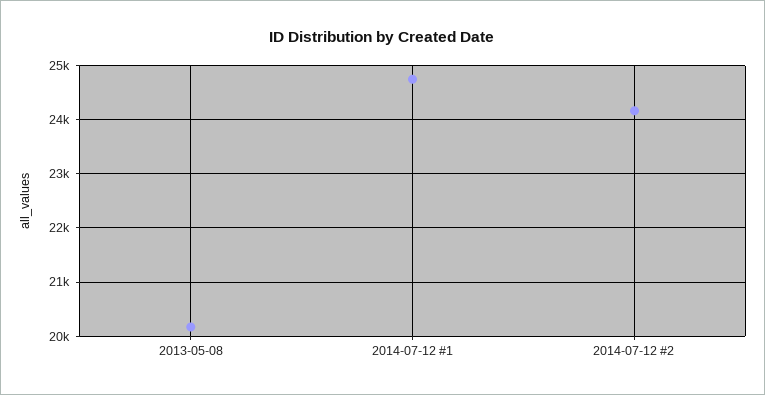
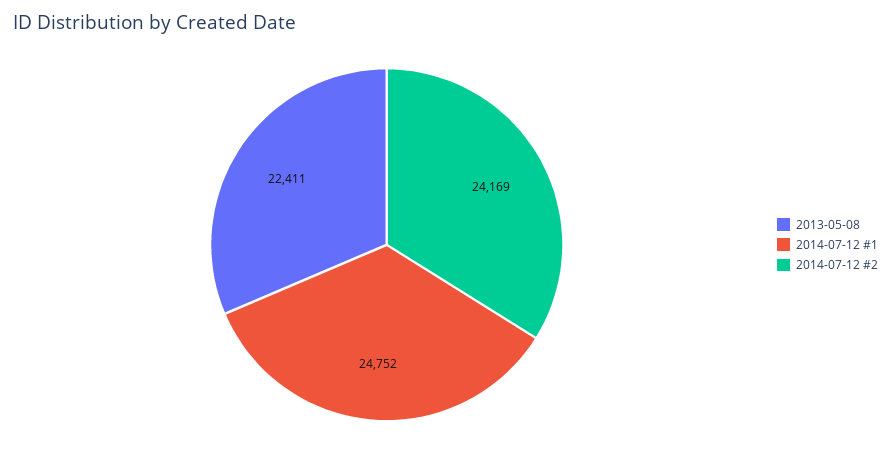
2013-05-08: 20200 -> 22411

